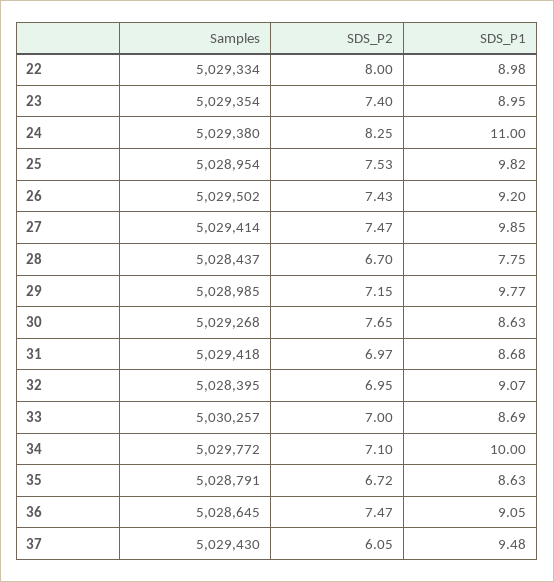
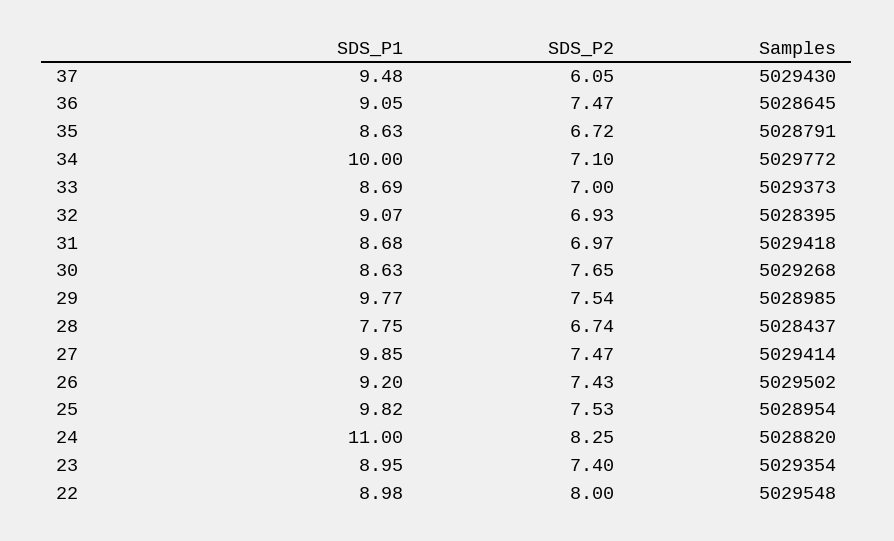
Samples, 22: 5029334 -> 5029548
Samples, 24: 5029380 -> 5028820
SDS_P2, 28: 6.7 -> 6.74
SDS_P2, 29: 7.15 -> 7.54
SDS_P2, 32: 6.95 -> 6.93
Samples, 33: 5030257 -> 5029373

